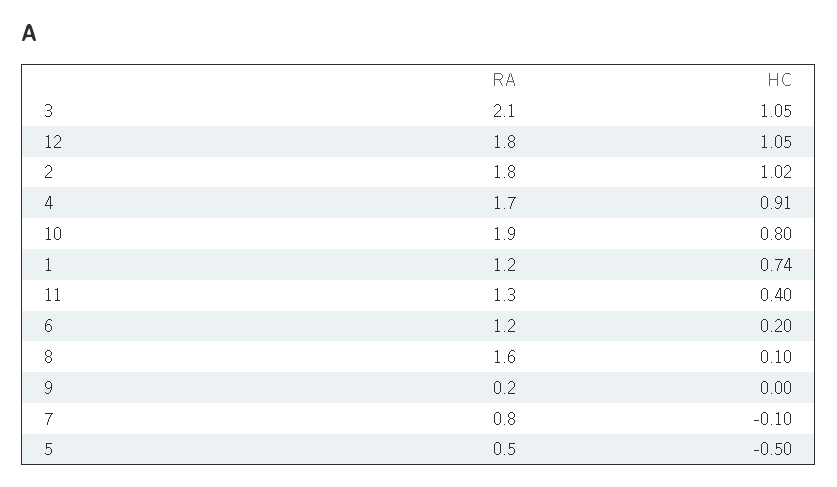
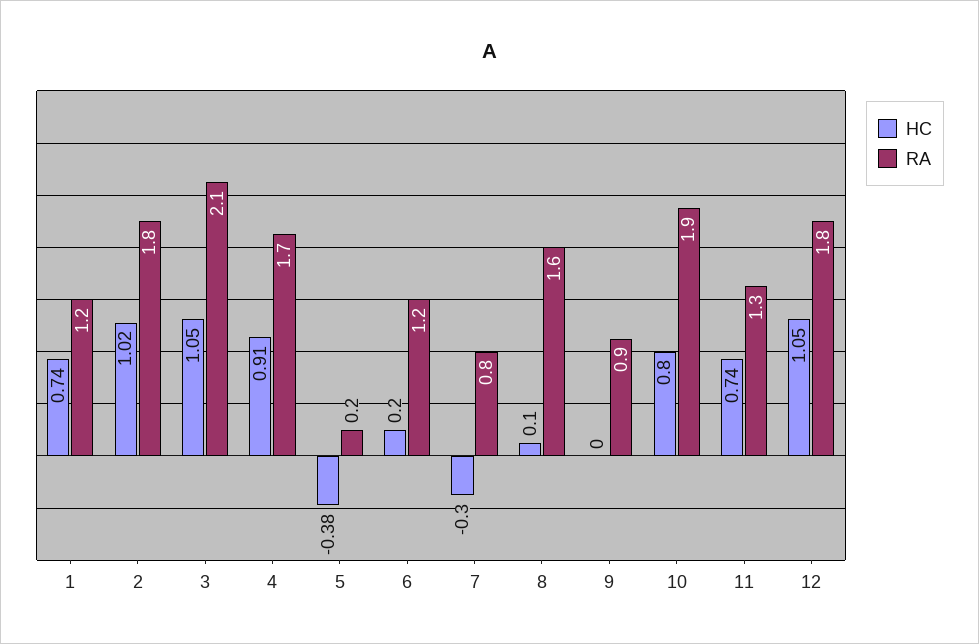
HC, 11: 0.4 -> 0.74
RA, 9: 0.2 -> 0.9
HC, 7: -0.1 -> -0.3
RA, 5: 0.5 -> 0.2
HC, 5: -0.5 -> -0.38

